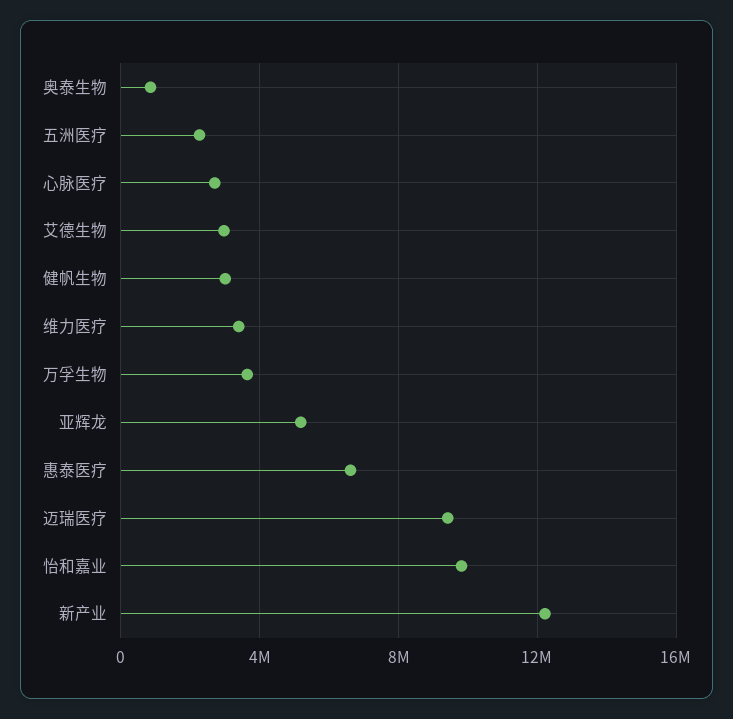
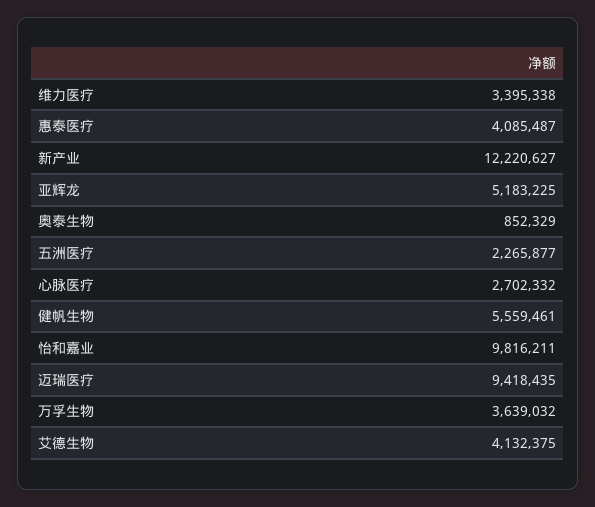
艾德生物: 3000000 -> 4132375
健帆生物: 3000000 -> 5559461
惠泰医疗: 6500000 -> 4085487

